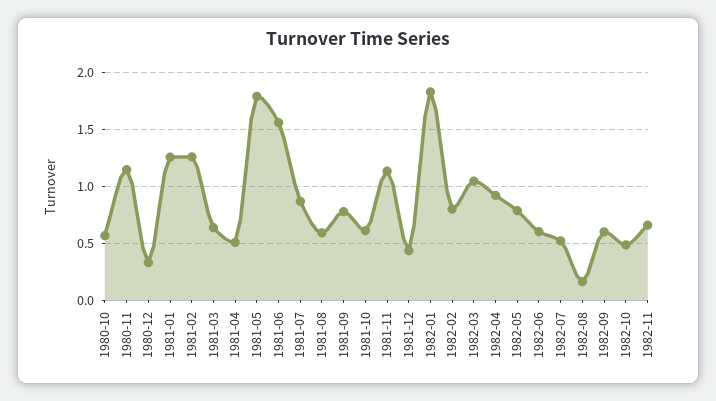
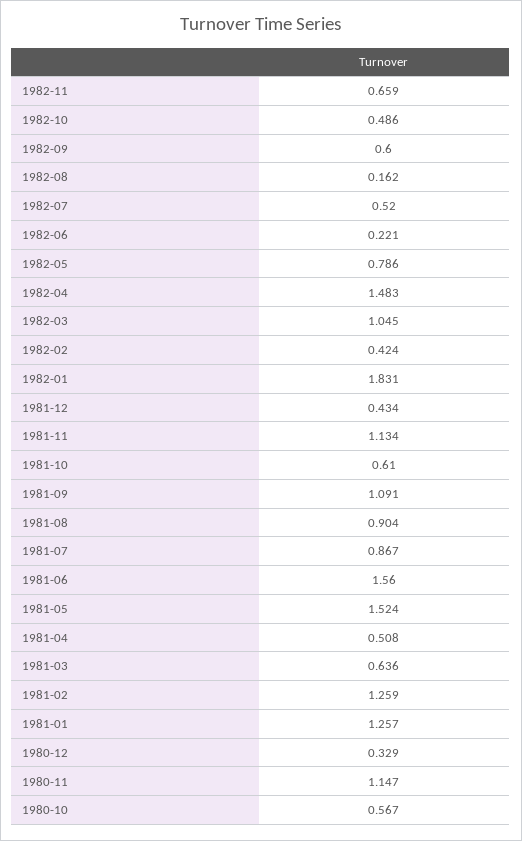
1981-05: 1.8 -> 1.524
1981-08: 0.6 -> 0.904
1981-09: 0.8 -> 1.091
1982-02: 0.8 -> 0.424
1982-04: 0.9 -> 1.483
1982-06: 0.6 -> 0.221

